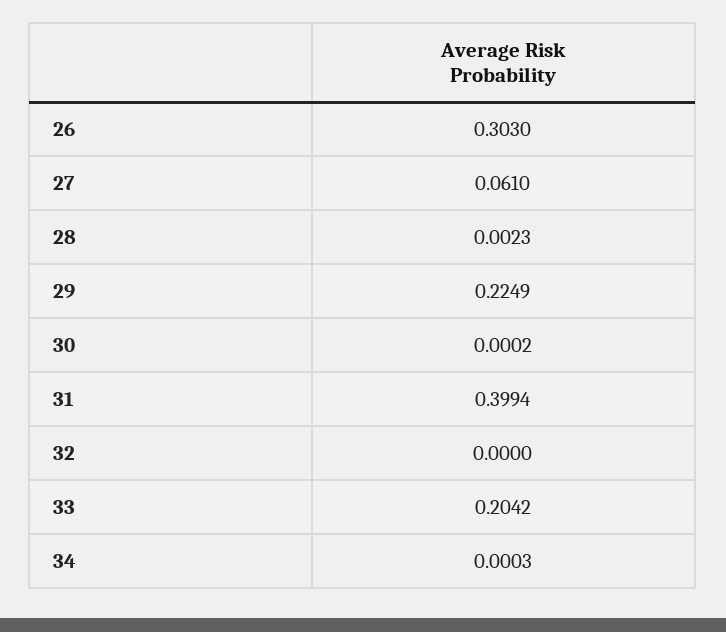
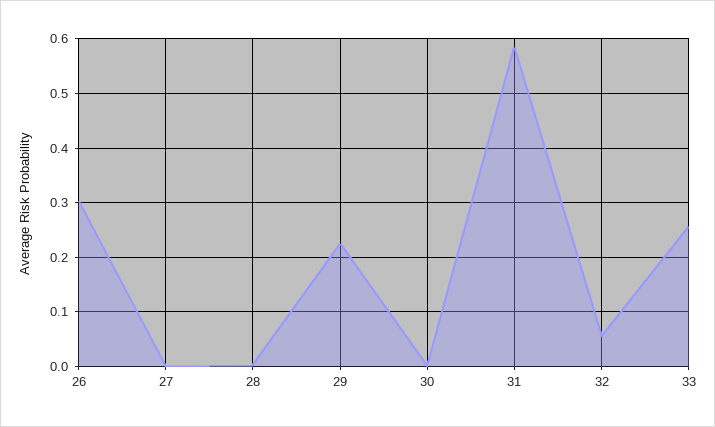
27: 0.061 -> 0
31: 0.3994 -> 0.58
32: 0 -> 0.06
33: 0.2042 -> 0.26
34: 0.0003 -> none

